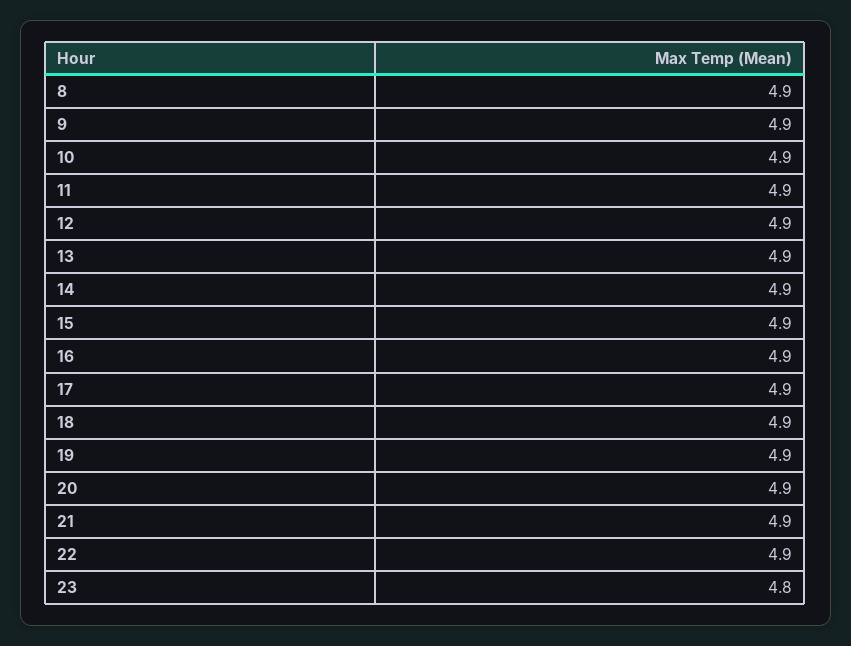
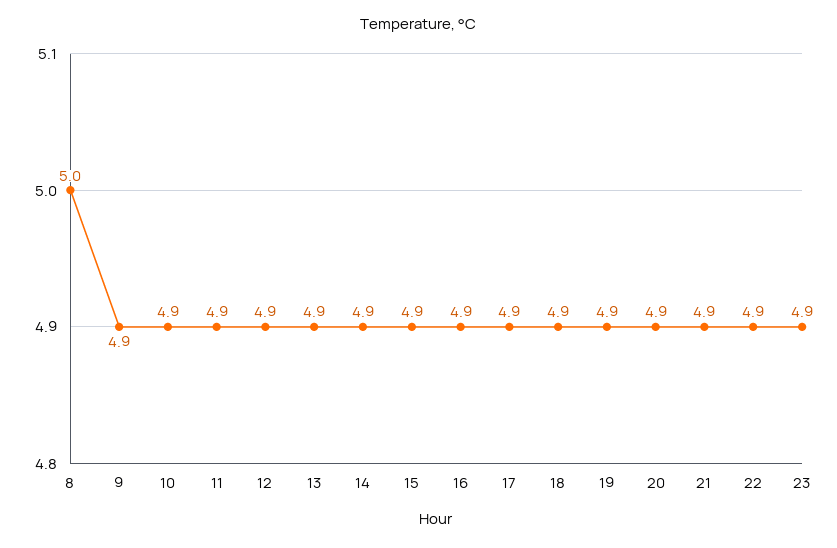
8: 4.9 -> 5
23: 4.8 -> 4.9

